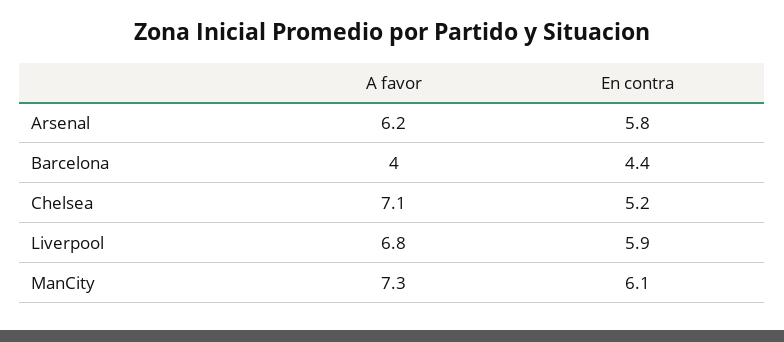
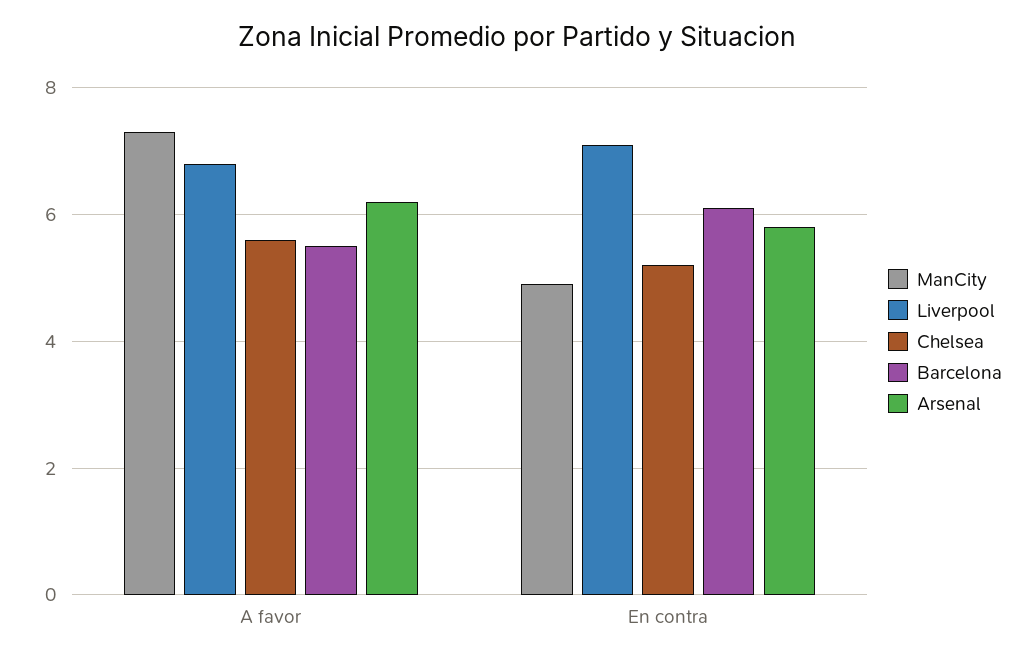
Barcelona, A favor: 4 -> 5.5
Barcelona, En contra: 4.4 -> 6
Chelsea, A favor: 7.1 -> 5.5
Liverpool, En contra: 5.9 -> 7
ManCity, En contra: 6.1 -> 5

